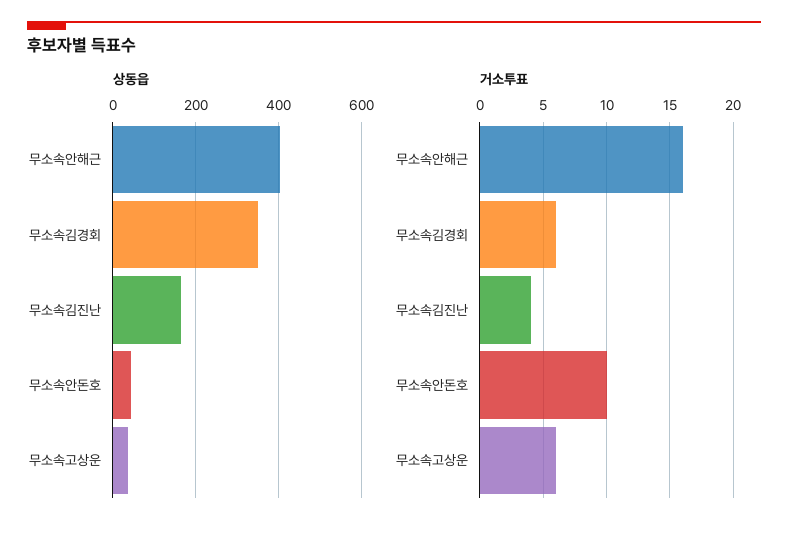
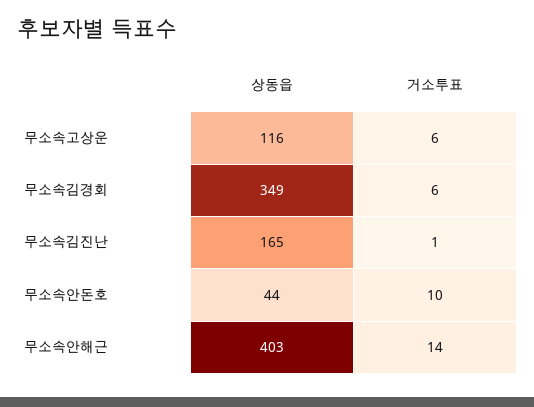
상동읍, 무소속고상운: 40 -> 116
거소투표, 무소속안해근: 16 -> 14
거소투표, 무소속김진난: 4 -> 1

